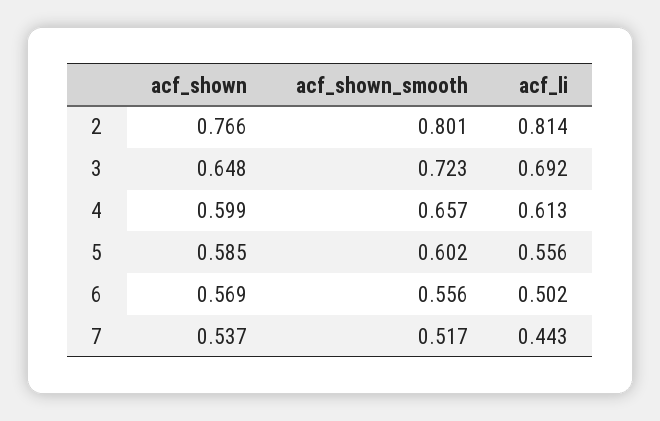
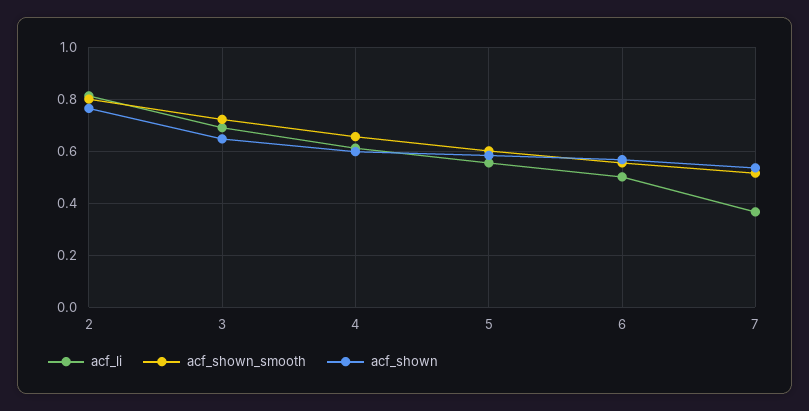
acf_li, 7: 0.443 -> 0.375

